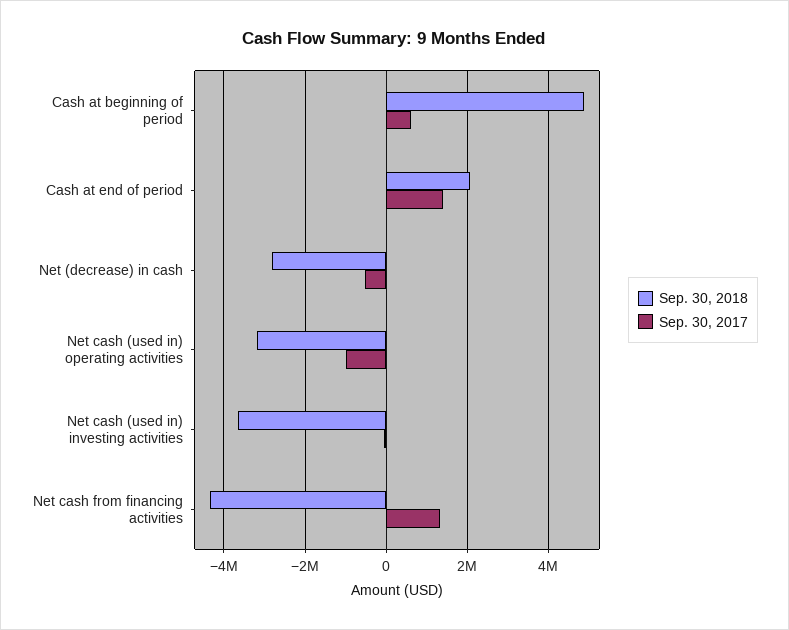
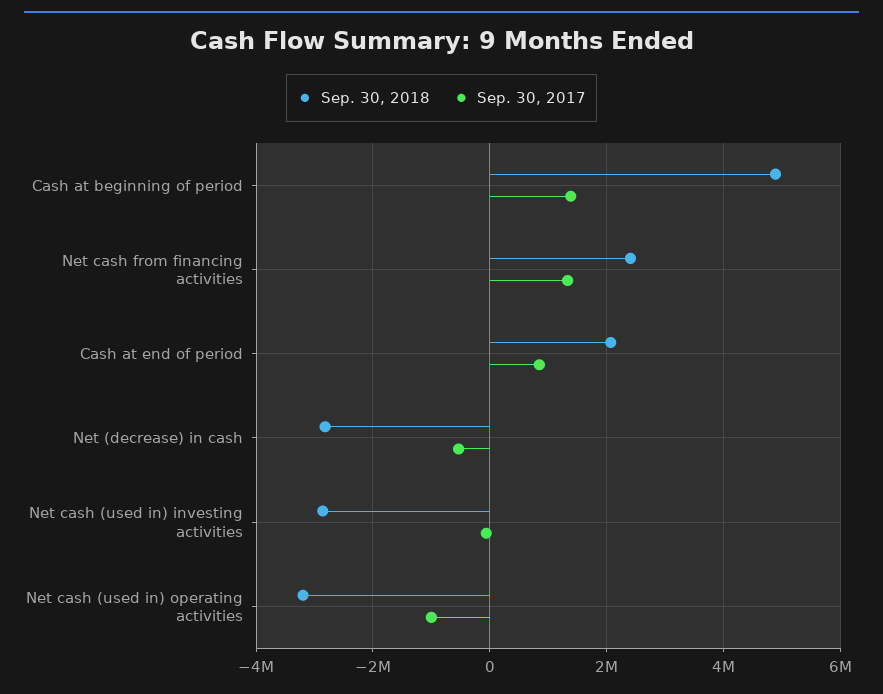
Sep. 30, 2017, Cash at beginning of period: 600000 -> 1400000
Sep. 30, 2017, Cash at end of period: 1400000 -> 800000
Sep. 30, 2018, Net cash (used in) investing activities: -3600000 -> -2800000
Sep. 30, 2018, Net cash from financing activities: -4400000 -> 2400000

